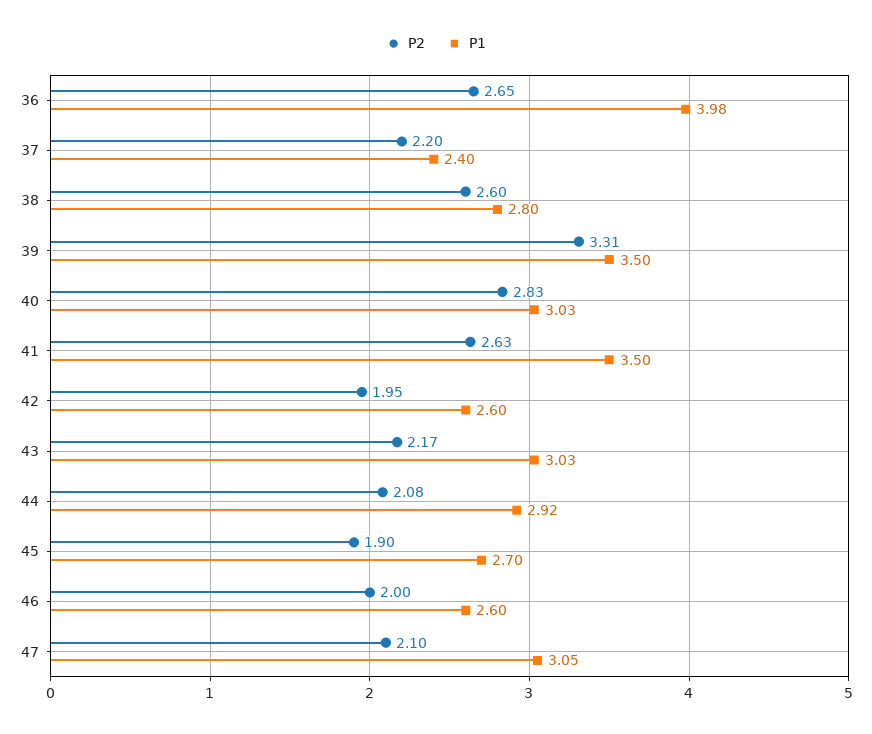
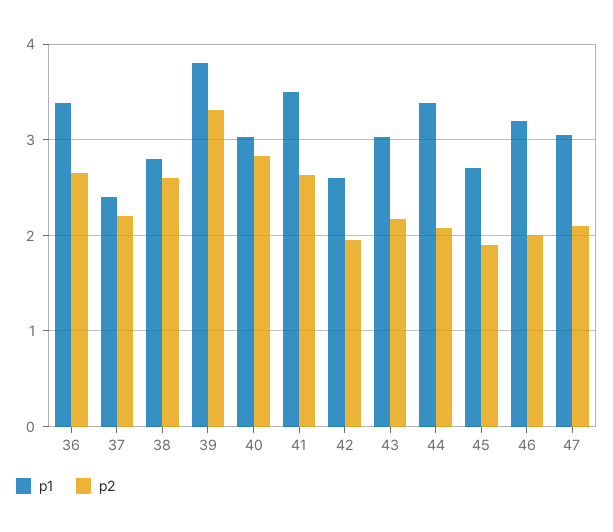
P1, 36: 3.98 -> 3.4
P1, 39: 3.5 -> 3.8
P1, 44: 2.92 -> 3.4
P1, 46: 2.6 -> 3.2

